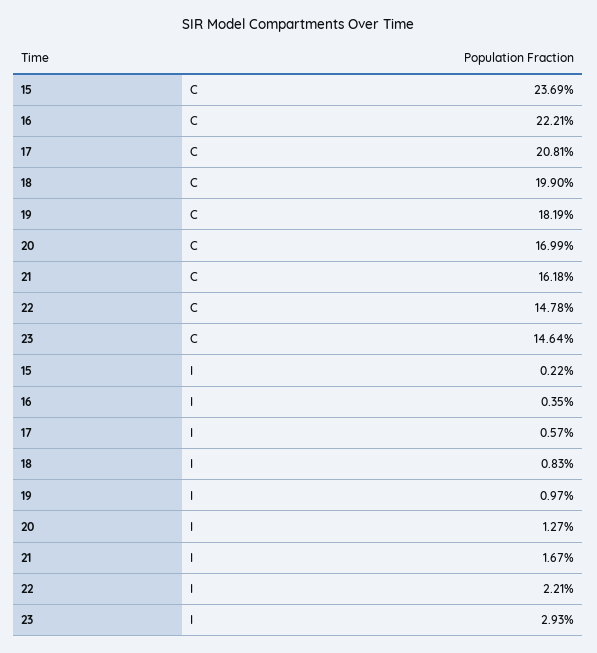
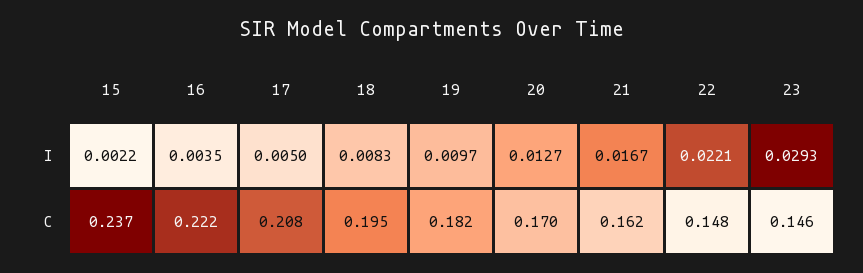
18, C: 0.199 -> 0.195
17, I: 0.0057 -> 0.005

